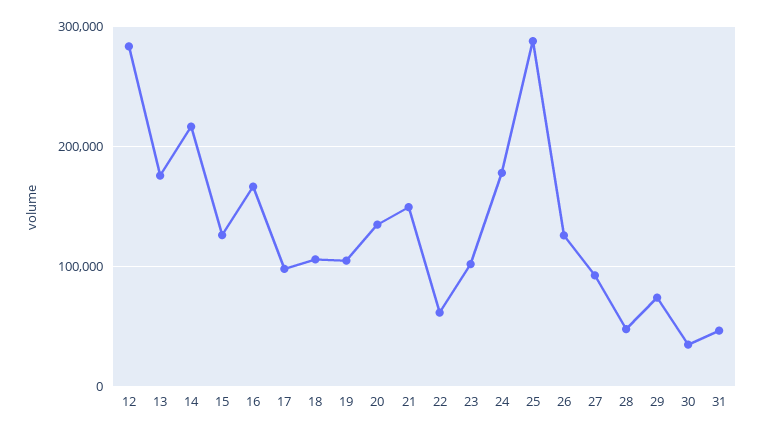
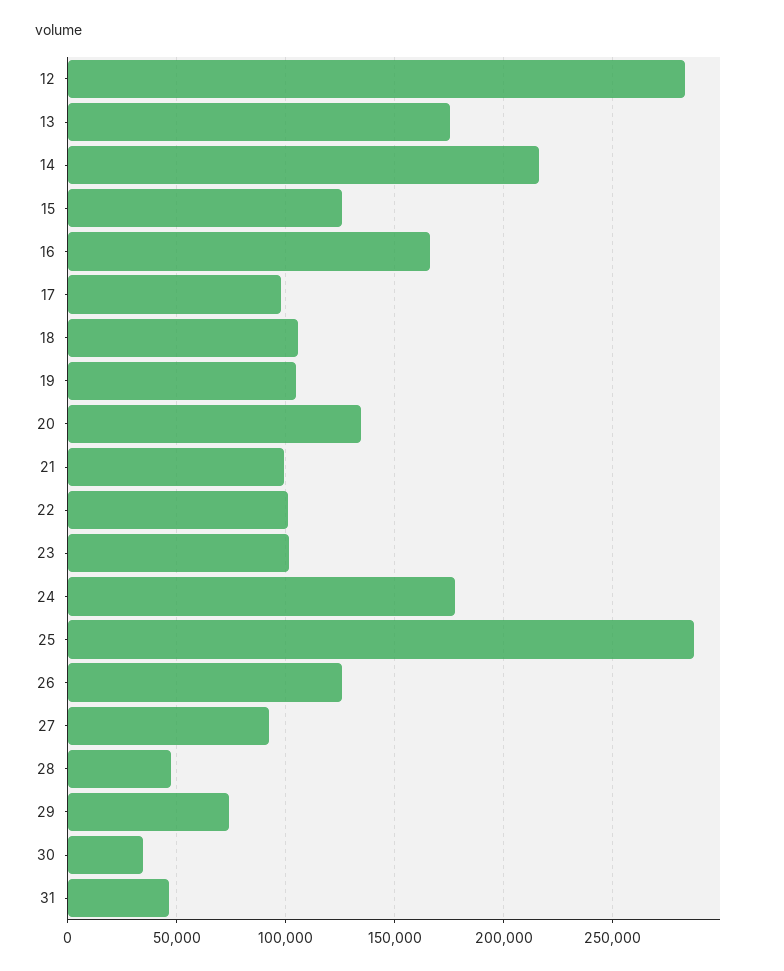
21: 150000 -> 100000
22: 60000 -> 100000

